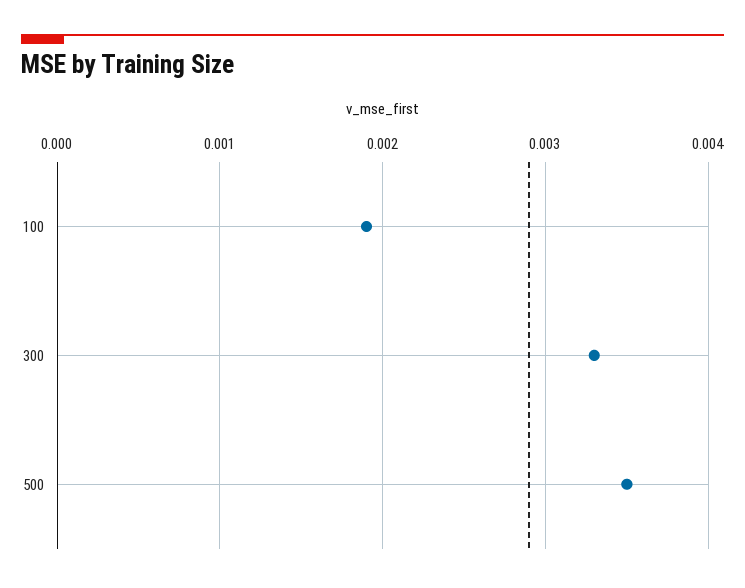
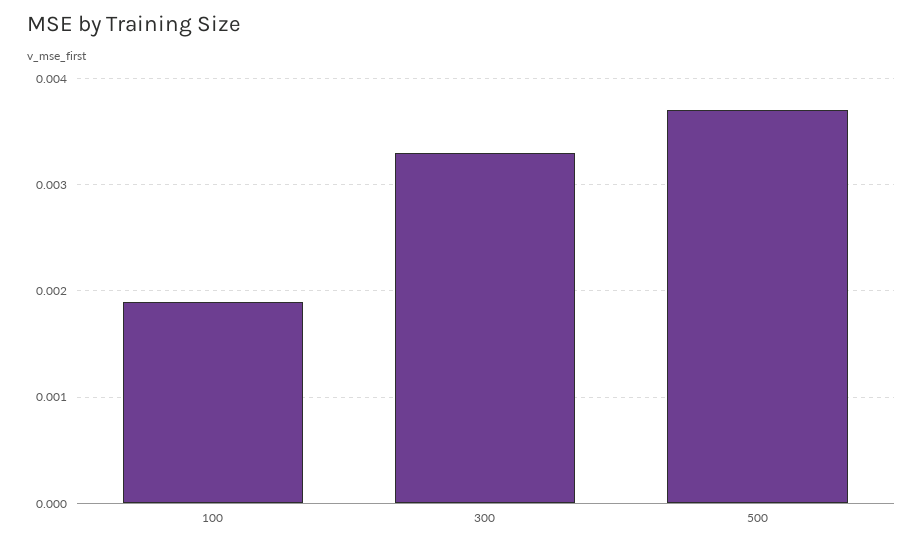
500: 0.0035 -> 0.0037

